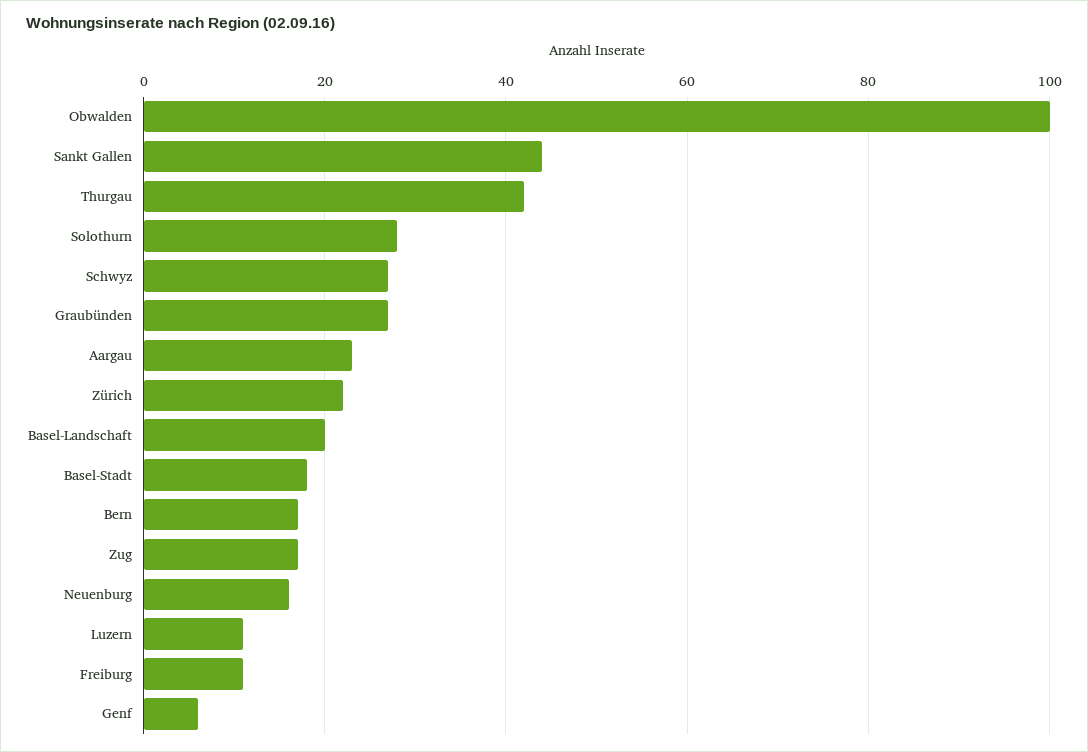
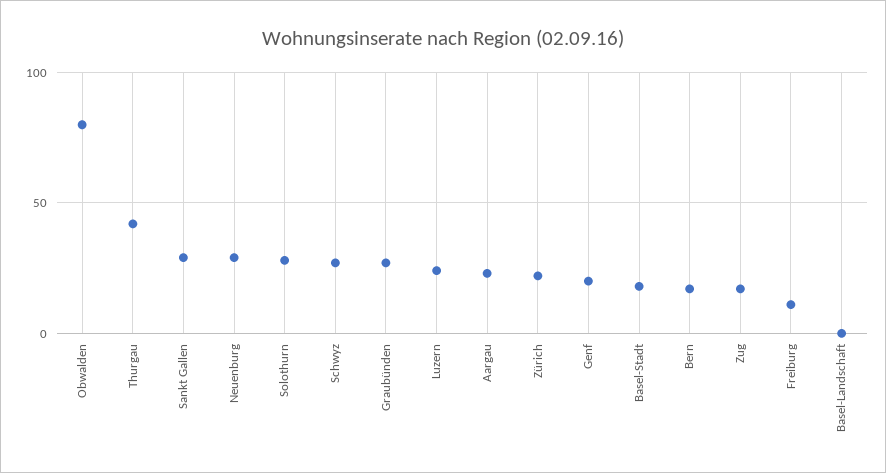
Obwalden: 100 -> 80
Sankt Gallen: 45 -> 30
Basel-Landschaft: 20 -> 0
Neuenburg: 15 -> 30
Luzern: 10 -> 25
Genf: 5 -> 20

